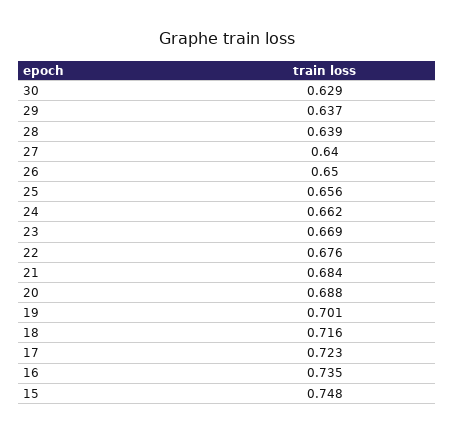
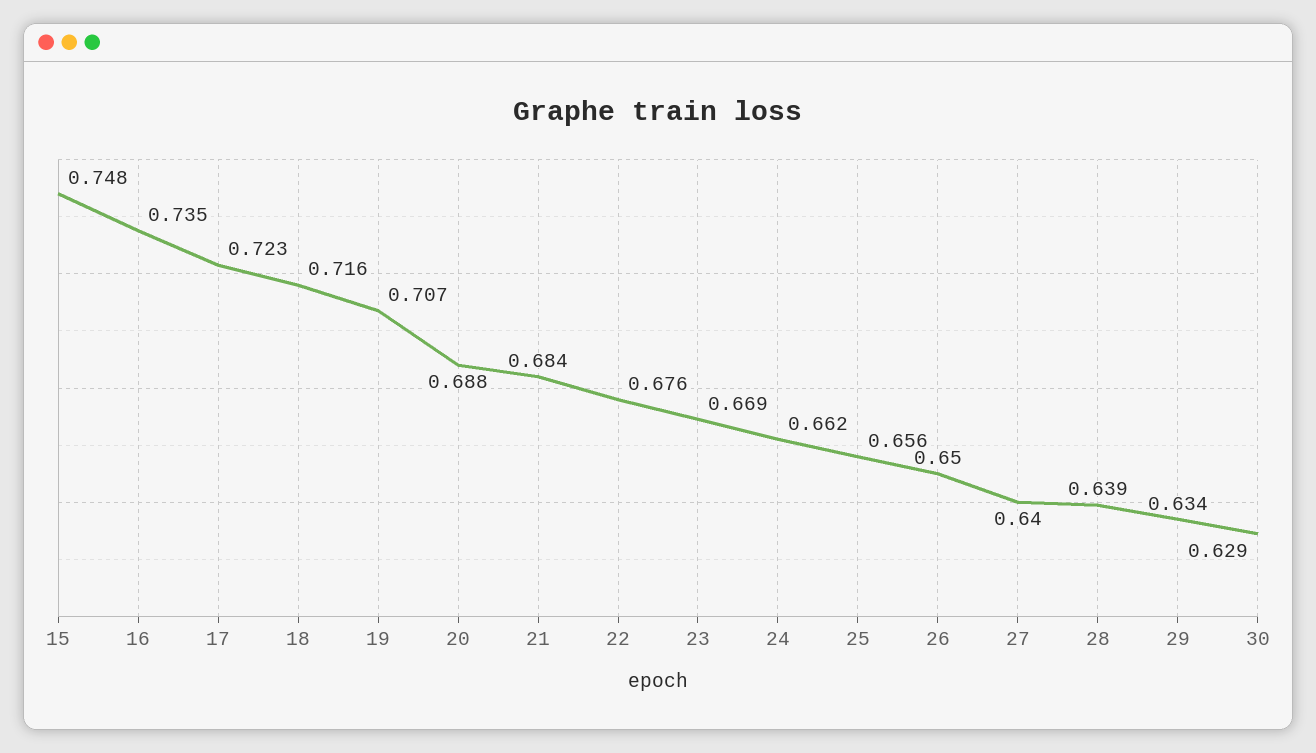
29: 0.637 -> 0.634
19: 0.701 -> 0.707

